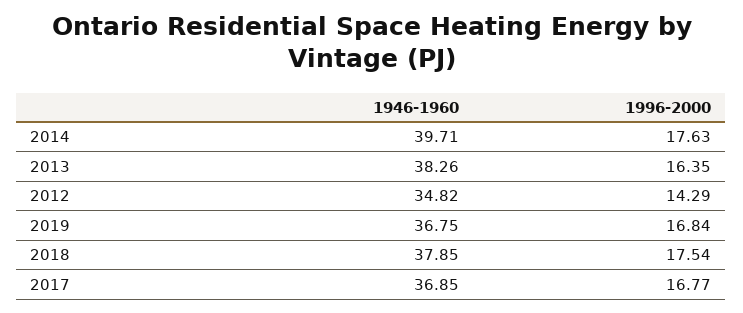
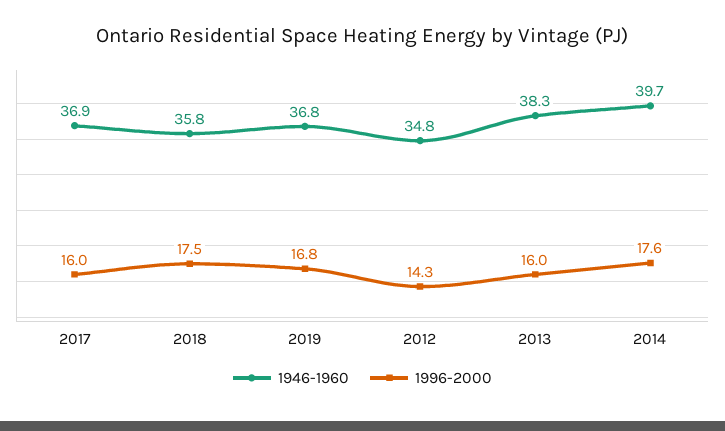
1996-2000, 2013: 16.35 -> 16
1946-1960, 2018: 37.85 -> 35.8
1996-2000, 2017: 16.77 -> 16

